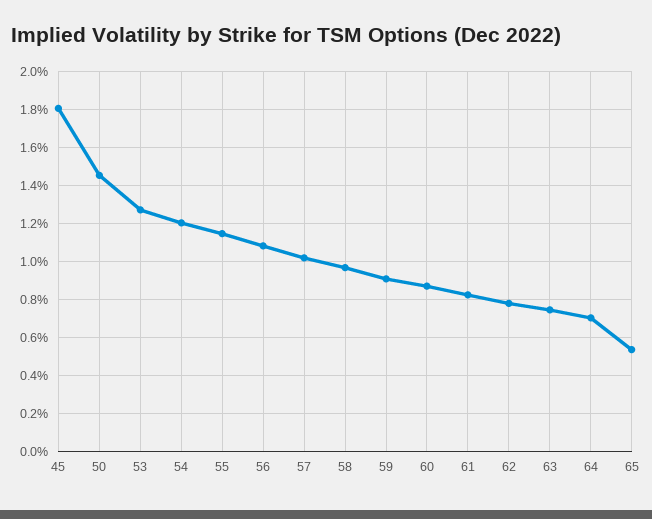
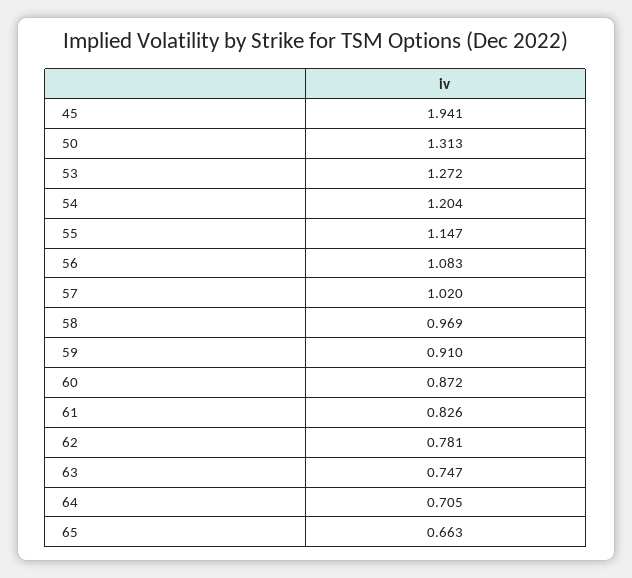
45: 1.8 -> 1.941
50: 1.45 -> 1.313
65: 0.55 -> 0.663

